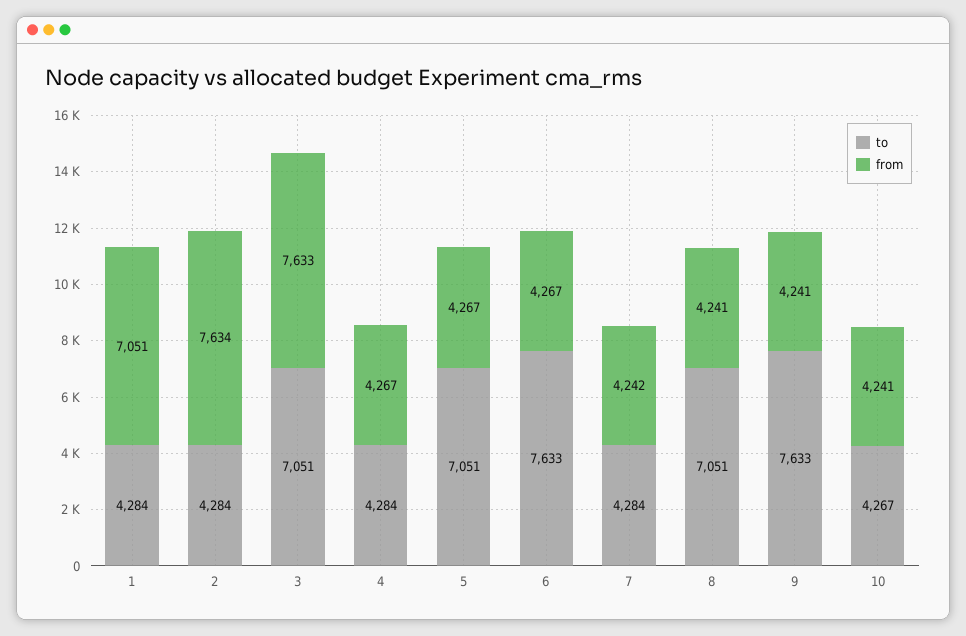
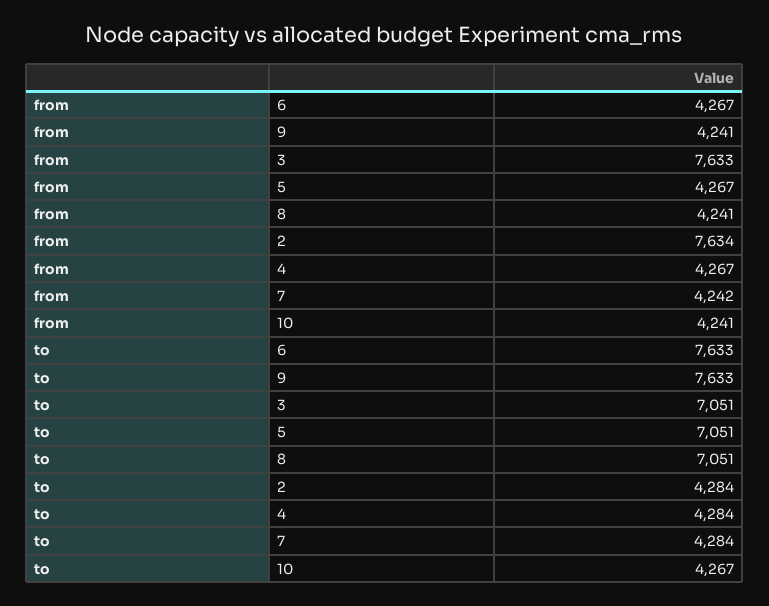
to, 1: 4284 -> none
from, 1: 7051 -> none

